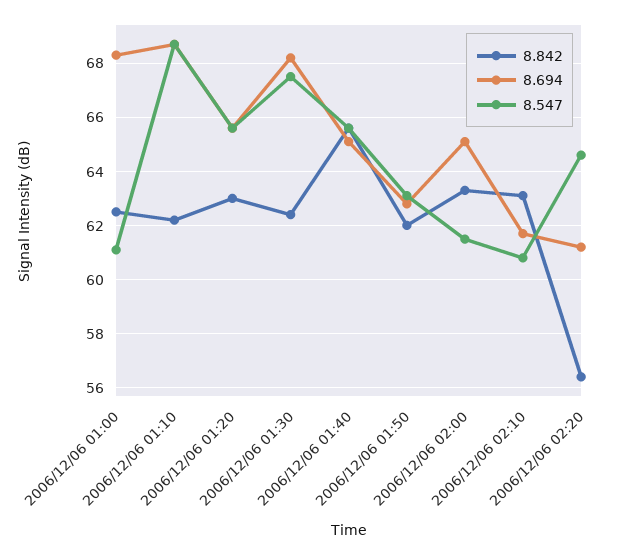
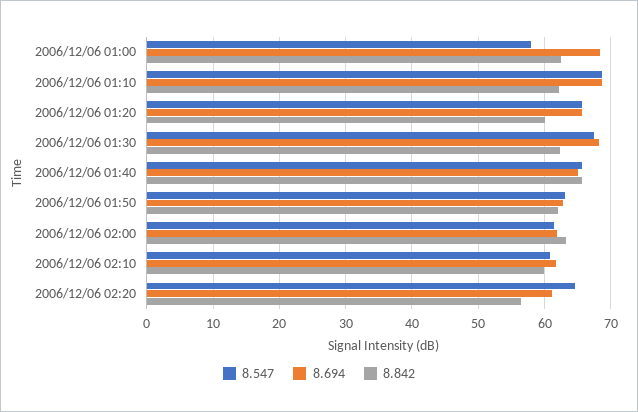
8.547, 2006/12/06 01:00: 61 -> 58
8.842, 2006/12/06 01:20: 63 -> 60
8.694, 2006/12/06 02:00: 65 -> 62
8.842, 2006/12/06 02:10: 63 -> 60

